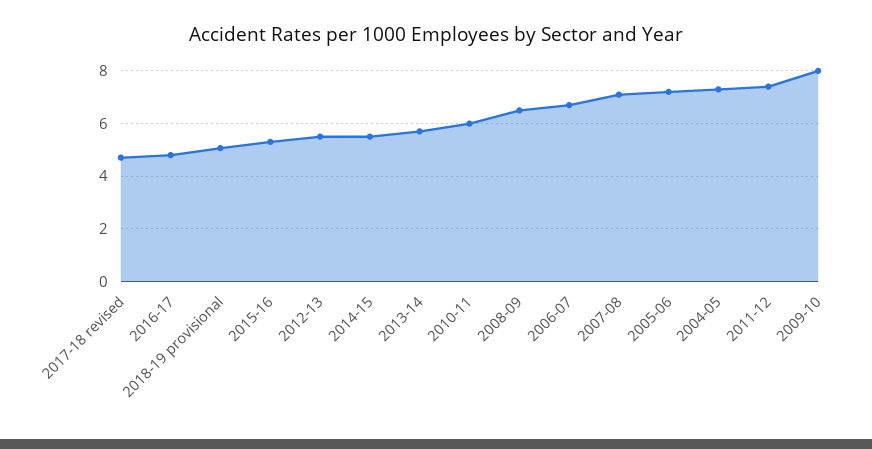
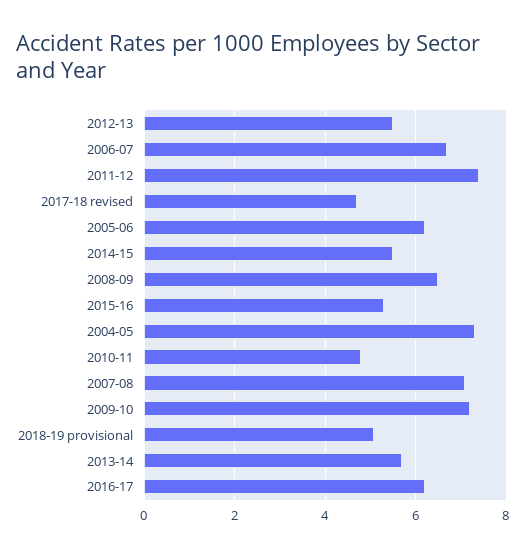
2016-17: 4.75 -> 6.2
2010-11: 6 -> 4.8
2005-06: 7.25 -> 6.2
2009-10: 8 -> 7.2

